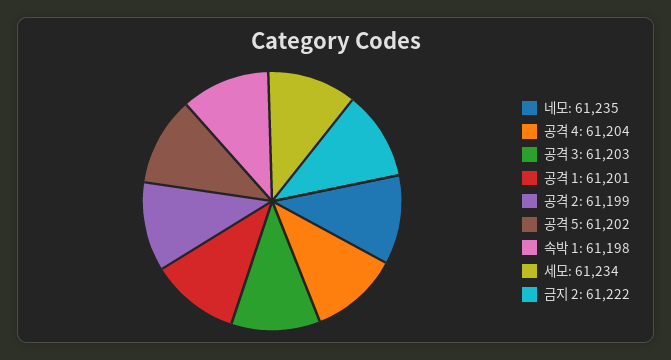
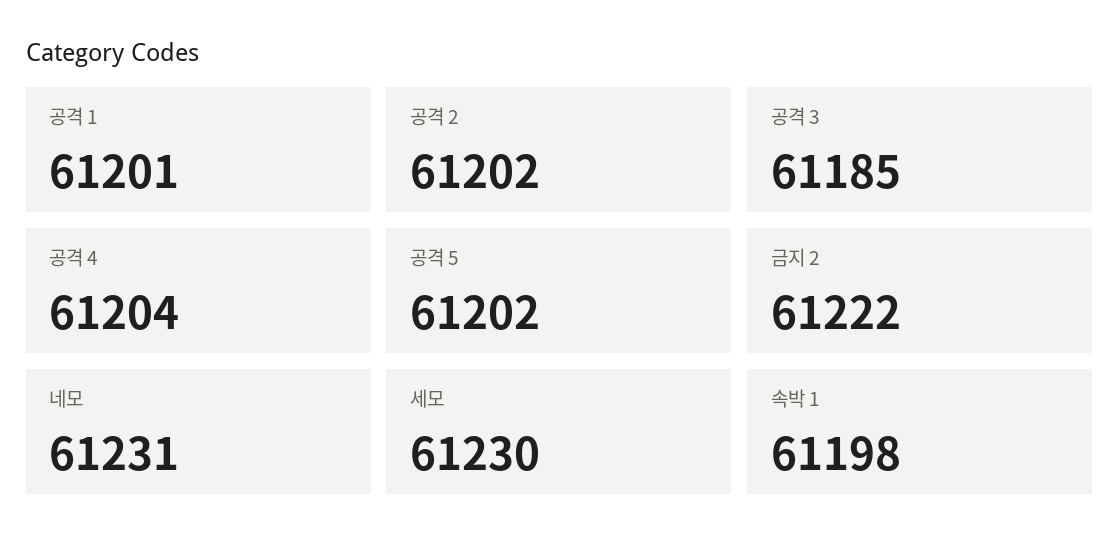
네모: 61235 -> 61231
공격 3: 61203 -> 61185
공격 2: 61199 -> 61202
세모: 61234 -> 61230

